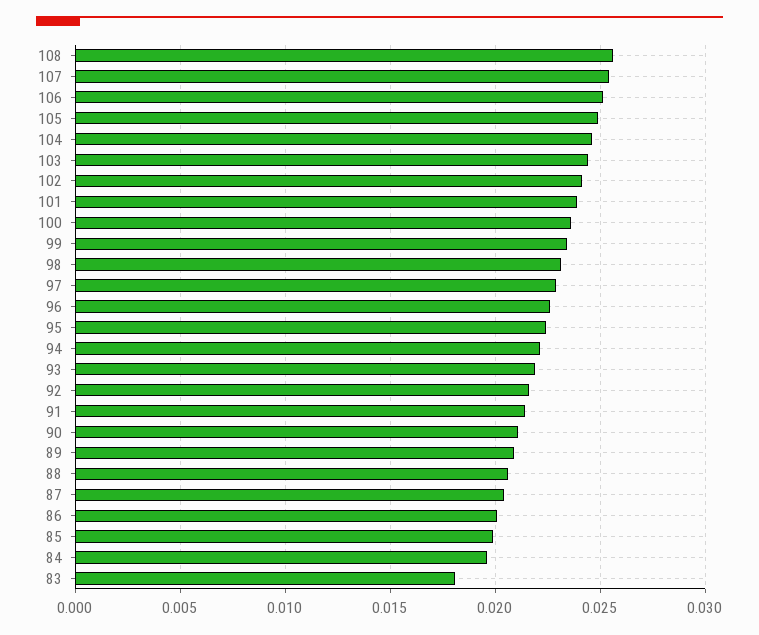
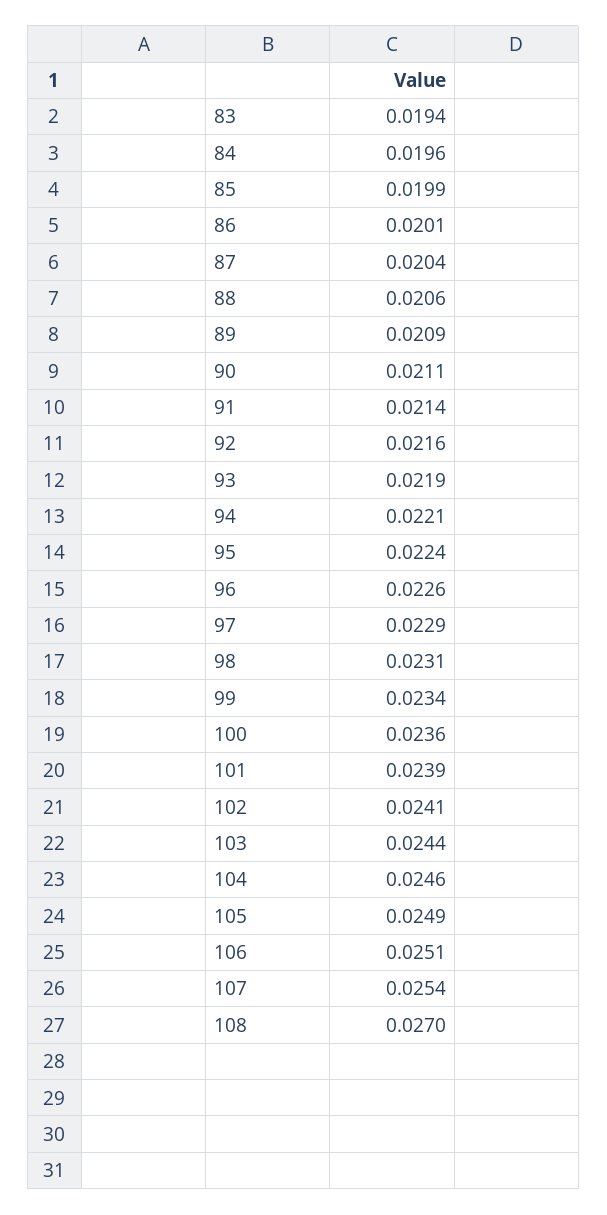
108: 0.0255 -> 0.027
83: 0.018 -> 0.0194

